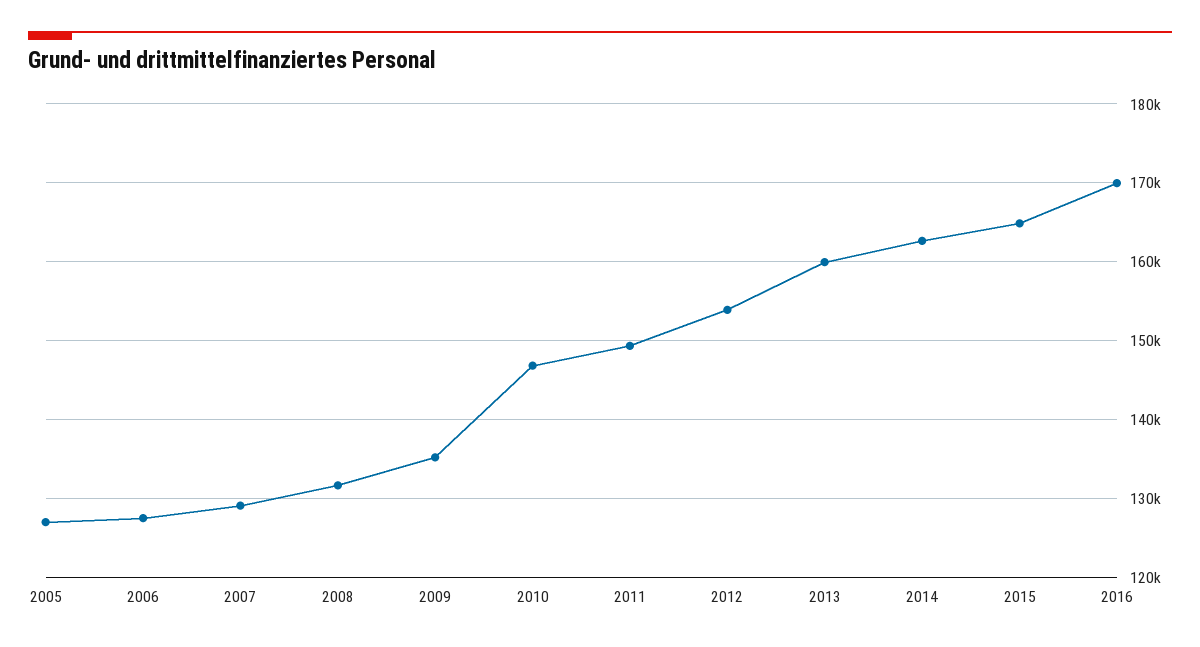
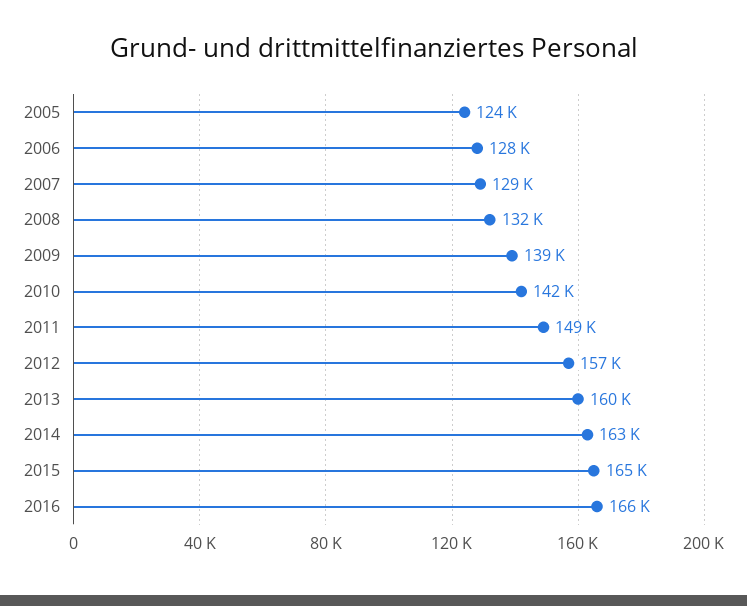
2005: 127000 -> 124000
2009: 135000 -> 139000
2010: 147000 -> 142000
2012: 154000 -> 157000
2016: 170000 -> 166000

